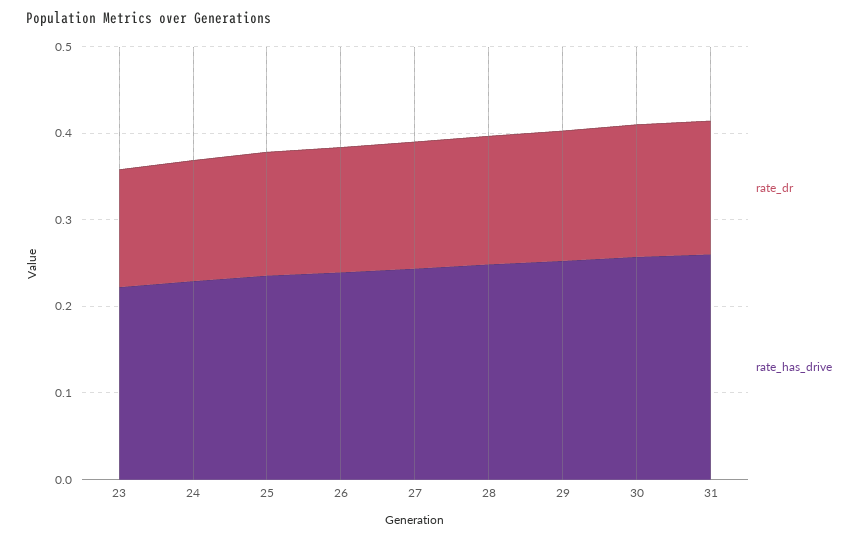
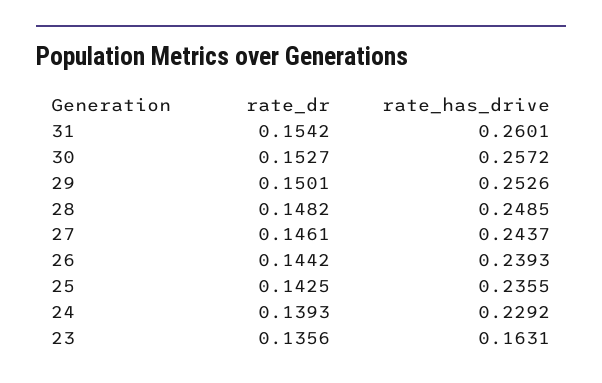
rate_has_drive, 23: 0.22 -> 0.1631

